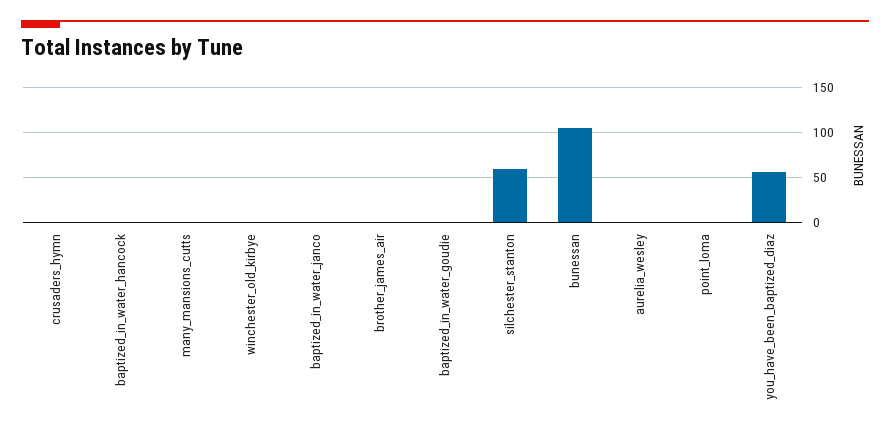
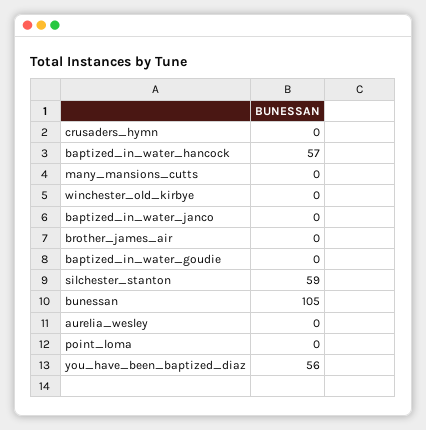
baptized_in_water_hancock: 0 -> 57

